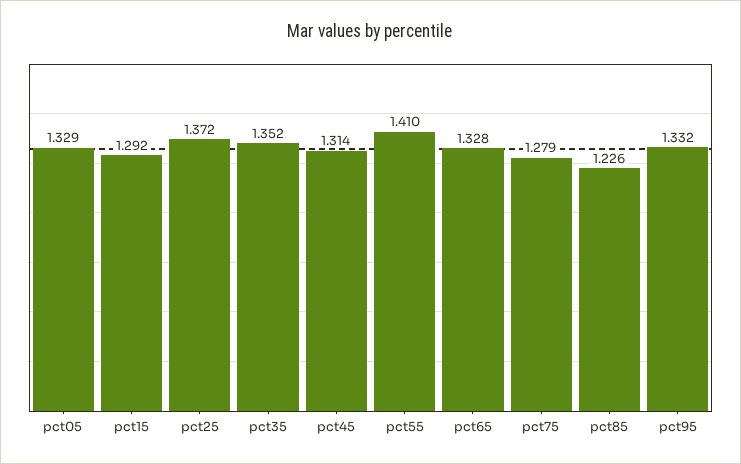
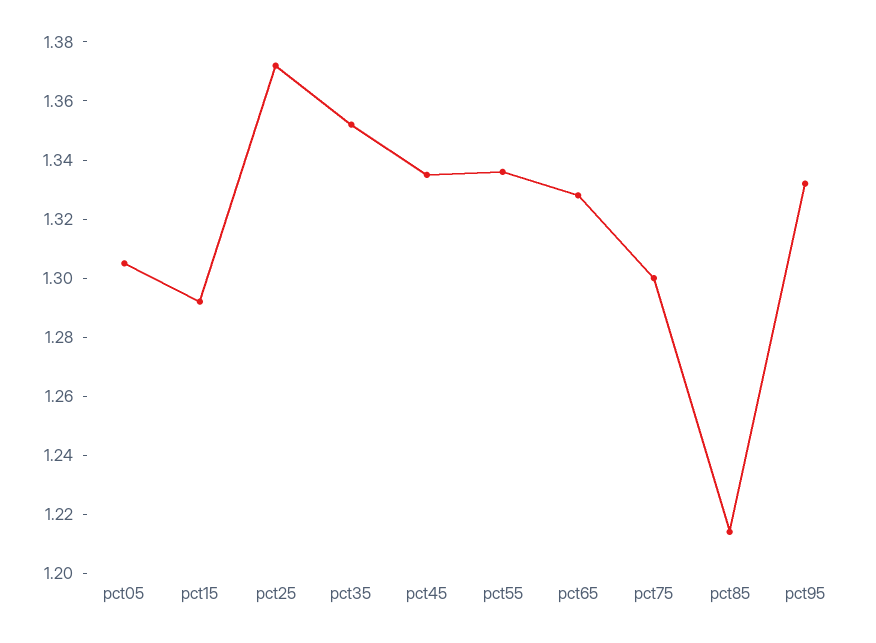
pct05: 1.329 -> 1.305
pct45: 1.314 -> 1.335
pct55: 1.41 -> 1.335
pct75: 1.279 -> 1.3
pct85: 1.226 -> 1.215

